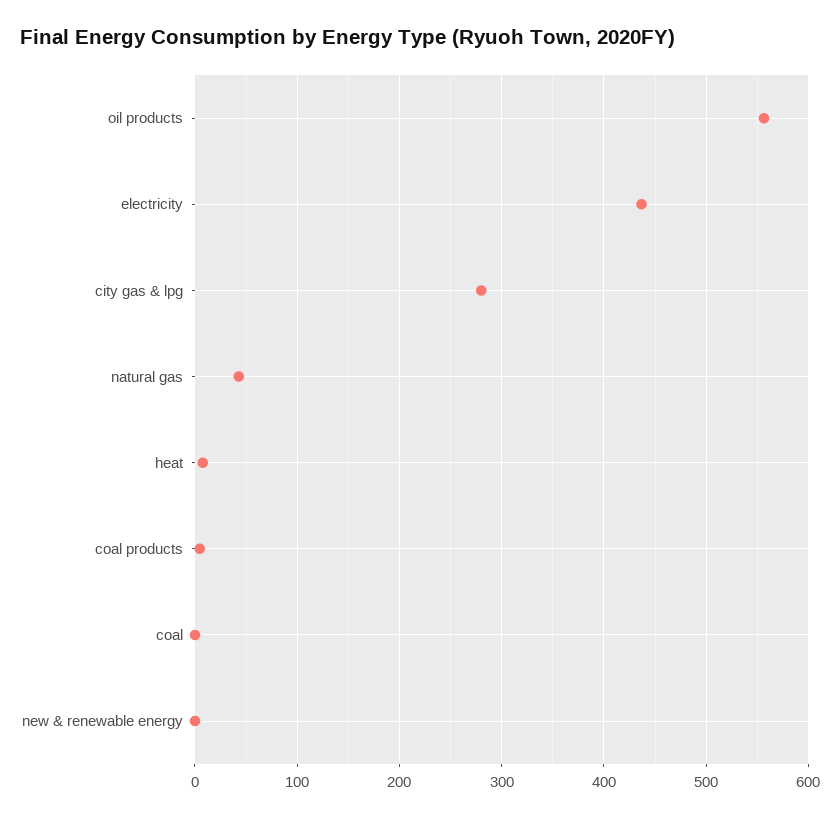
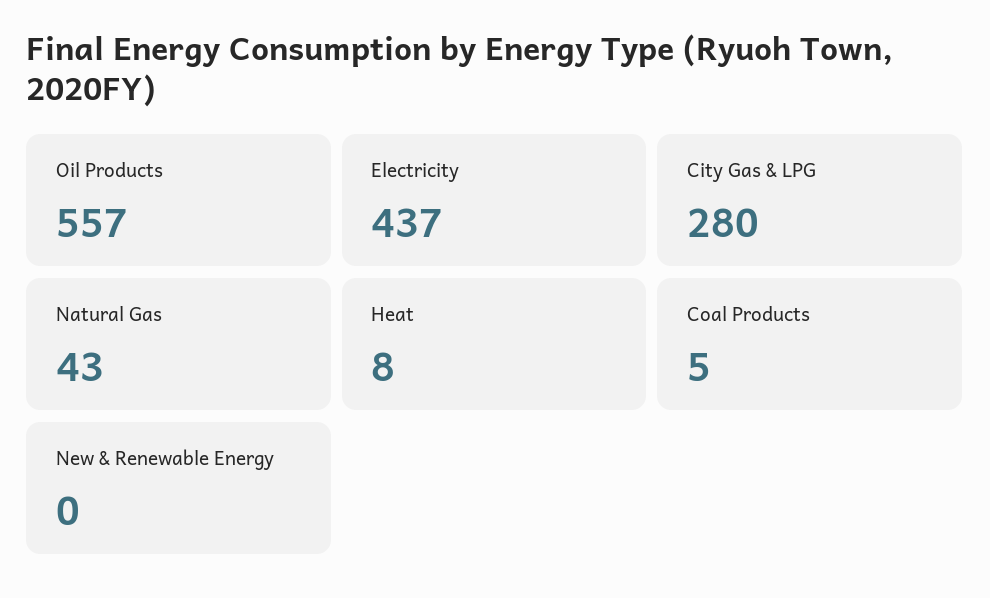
coal: 0 -> none

